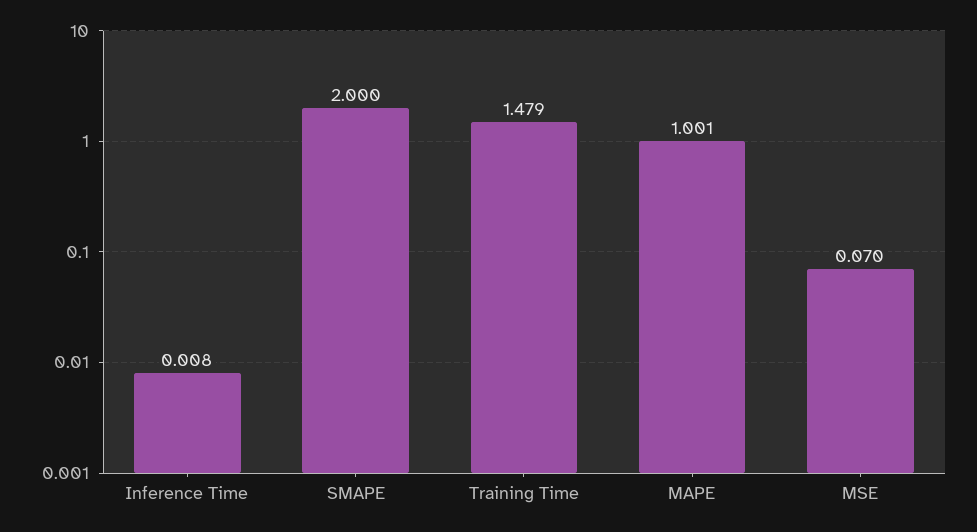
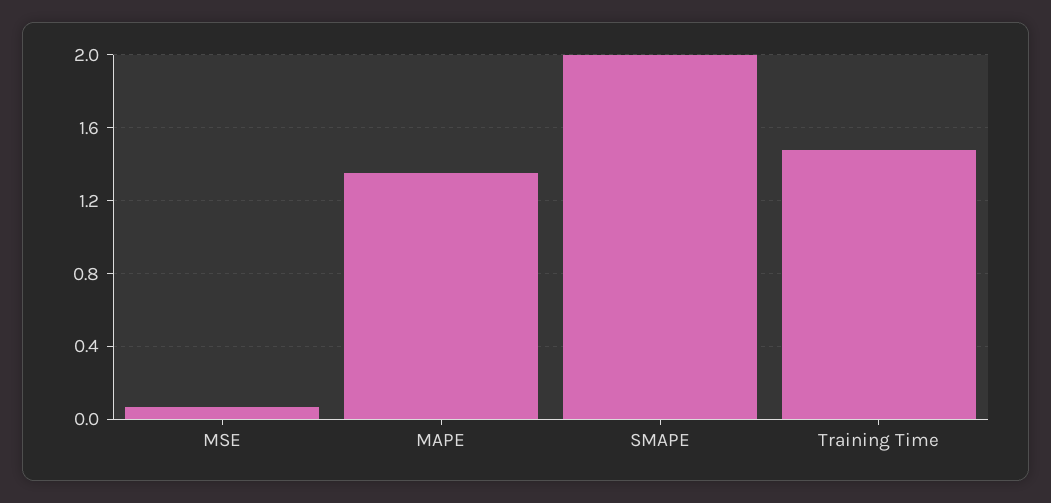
Inference Time: 0.008 -> none
MAPE: 1.001 -> 1.35

